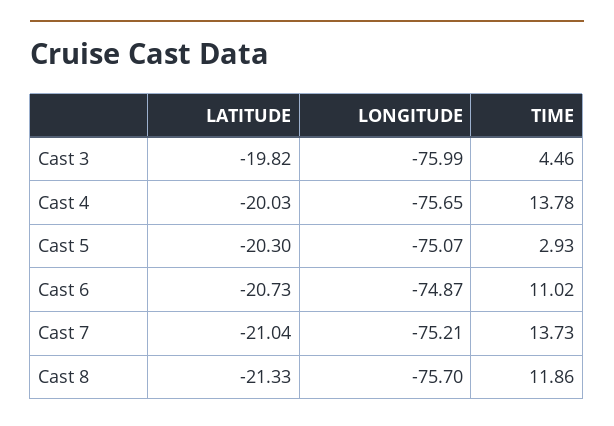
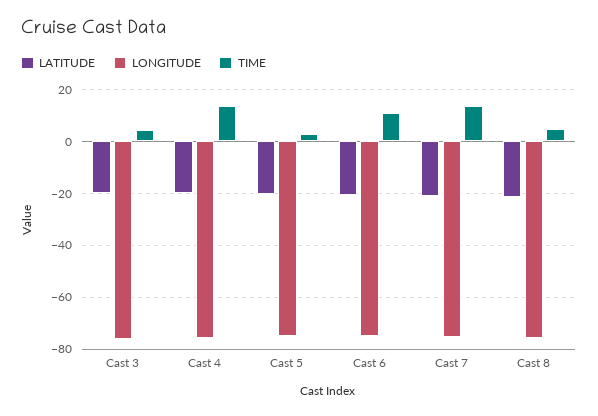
TIME, Cast 8: 11.86 -> 5

